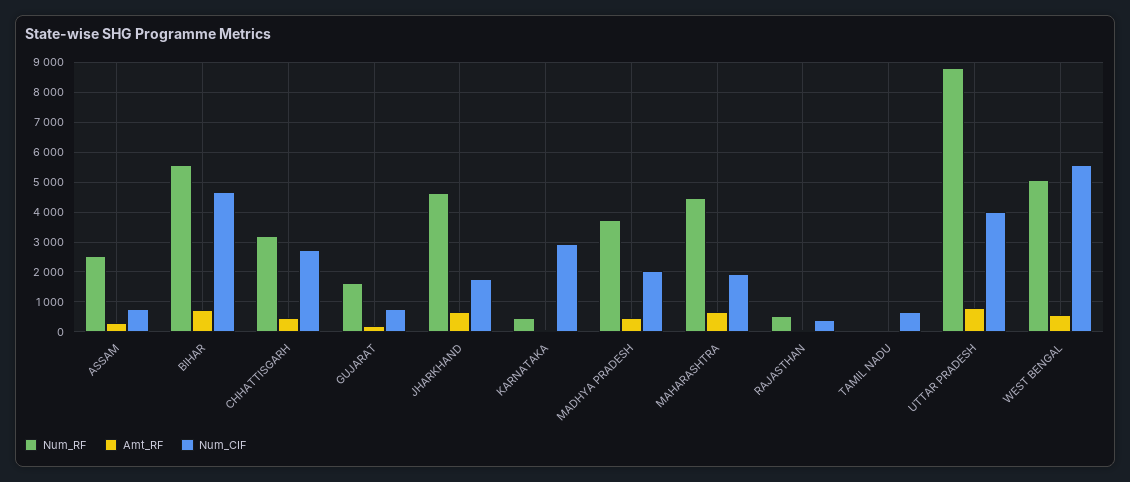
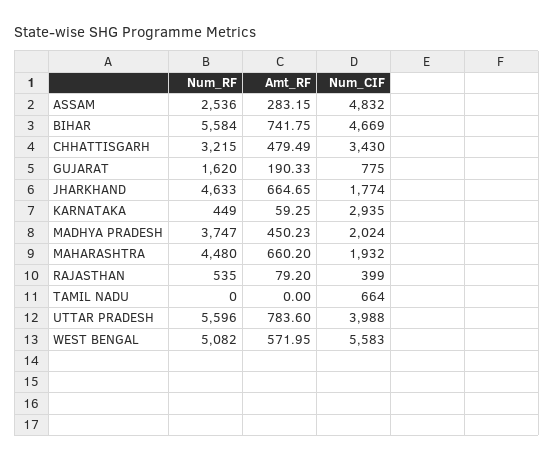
Num_CIF, ASSAM: 750 -> 4832
Num_CIF, CHHATTISGARH: 2750 -> 3430
Num_RF, UTTAR PRADESH: 8750 -> 5596

